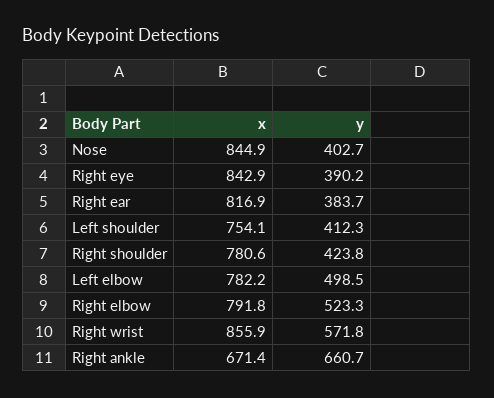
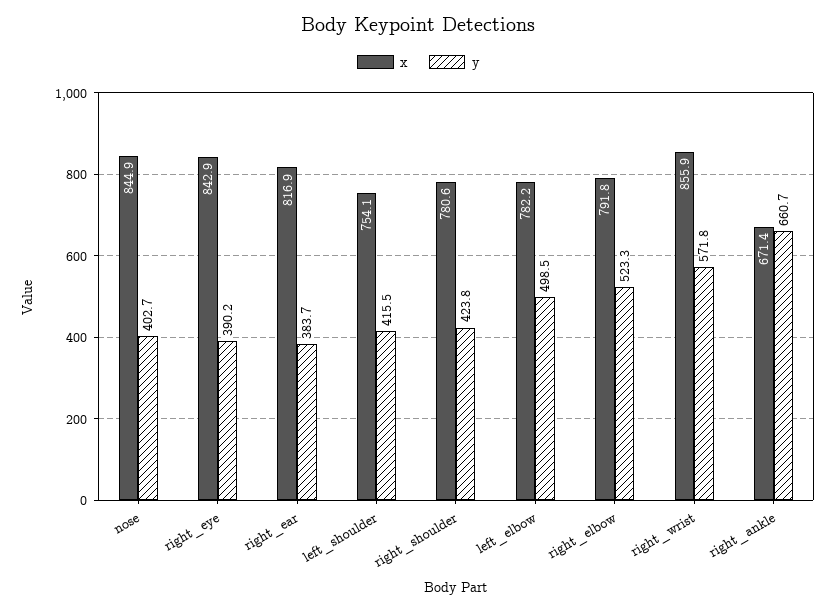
y, Left shoulder: 412.3 -> 415.5

